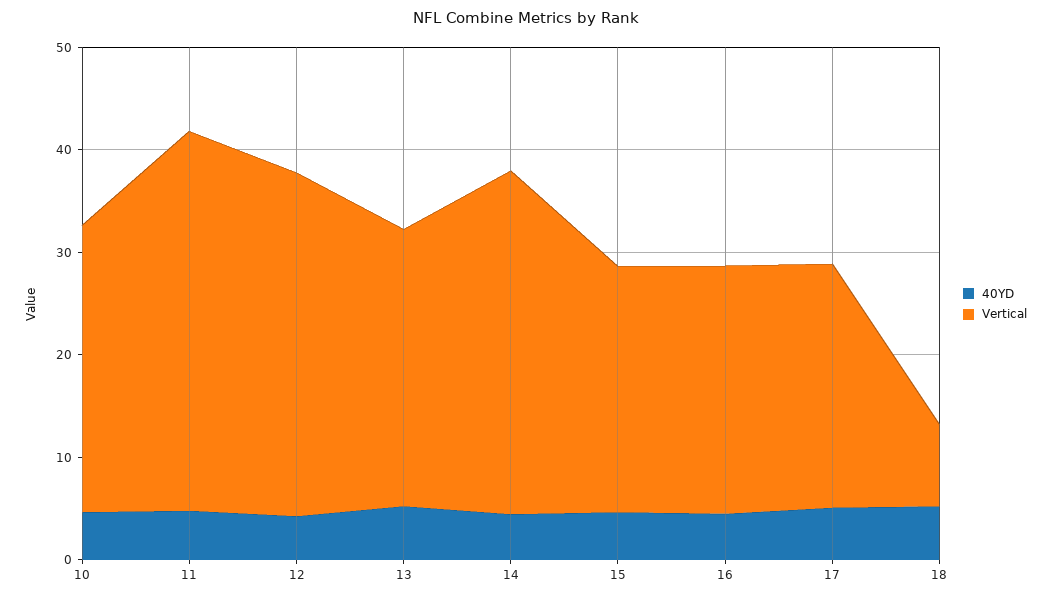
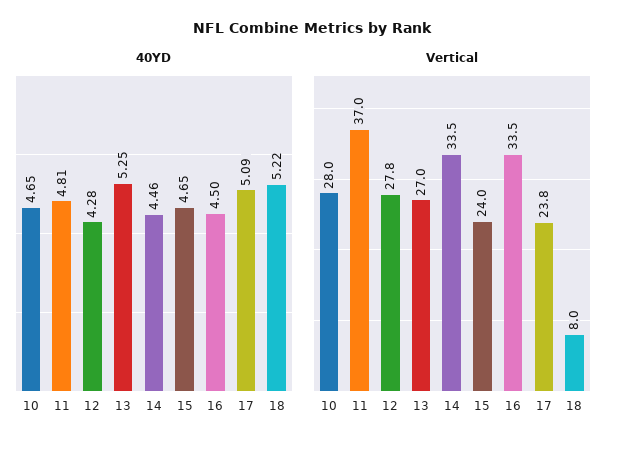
Vertical, 12: 34 -> 27.8
Vertical, 16: 24 -> 33.5

